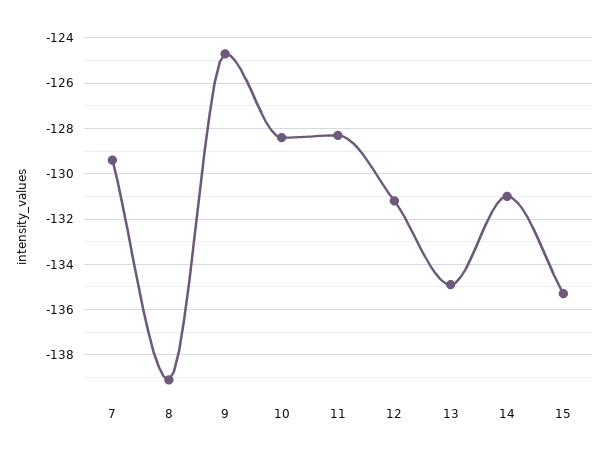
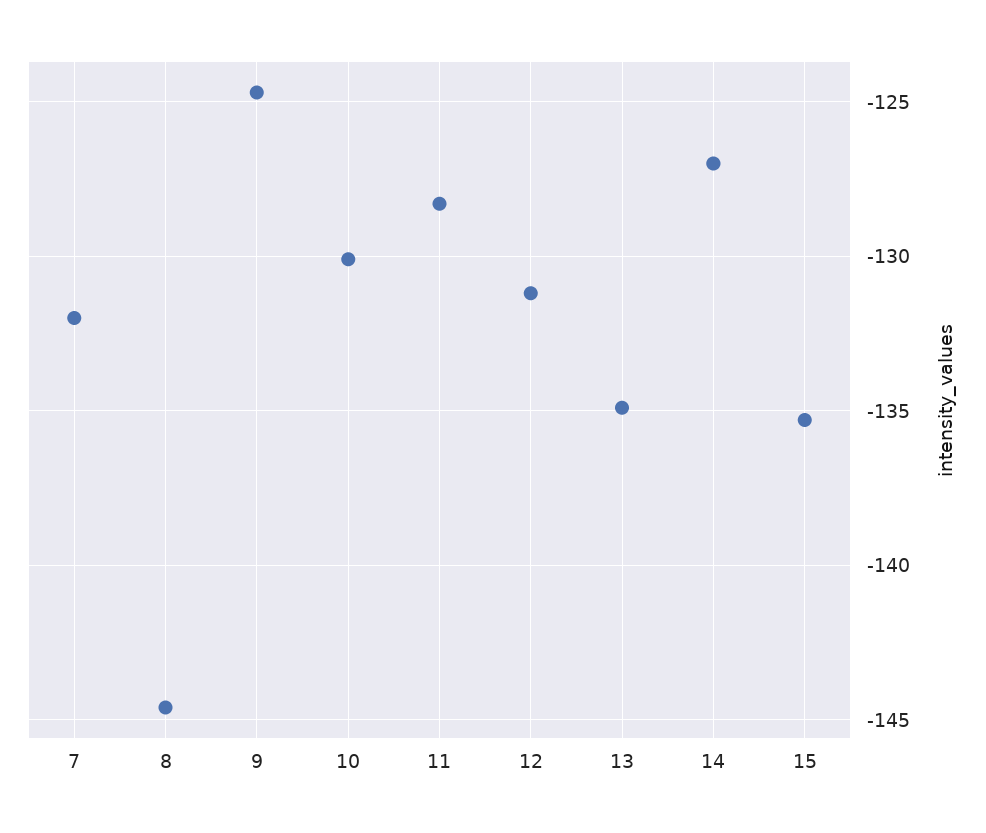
7: -129.5 -> -132
8: -139 -> -144.5
10: -128.5 -> -130
14: -131 -> -127

